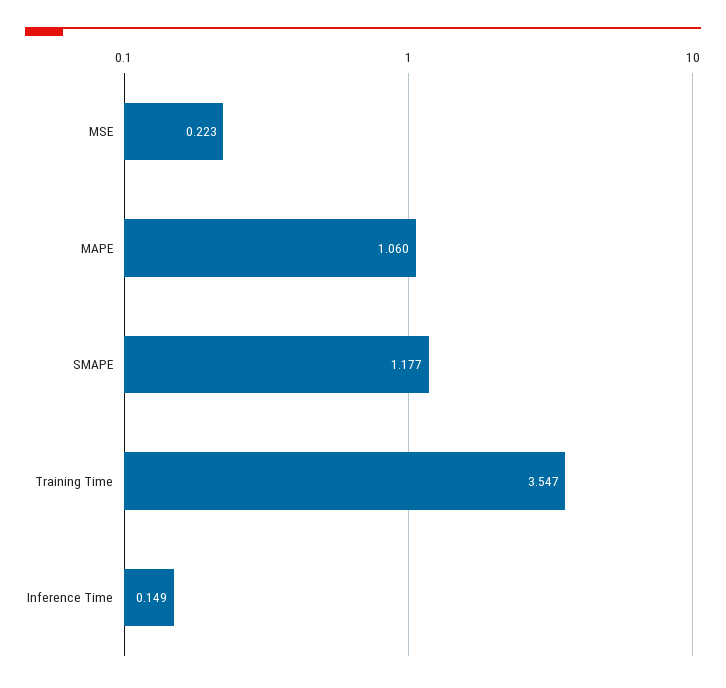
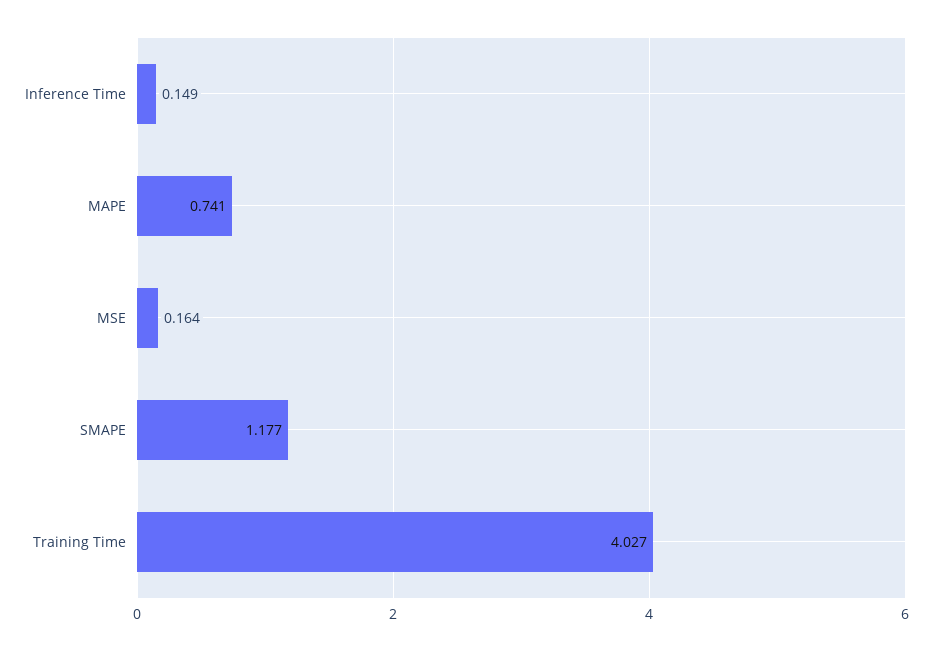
MSE: 0.223 -> 0.164
MAPE: 1.06 -> 0.741
Training Time: 3.547 -> 4.027

